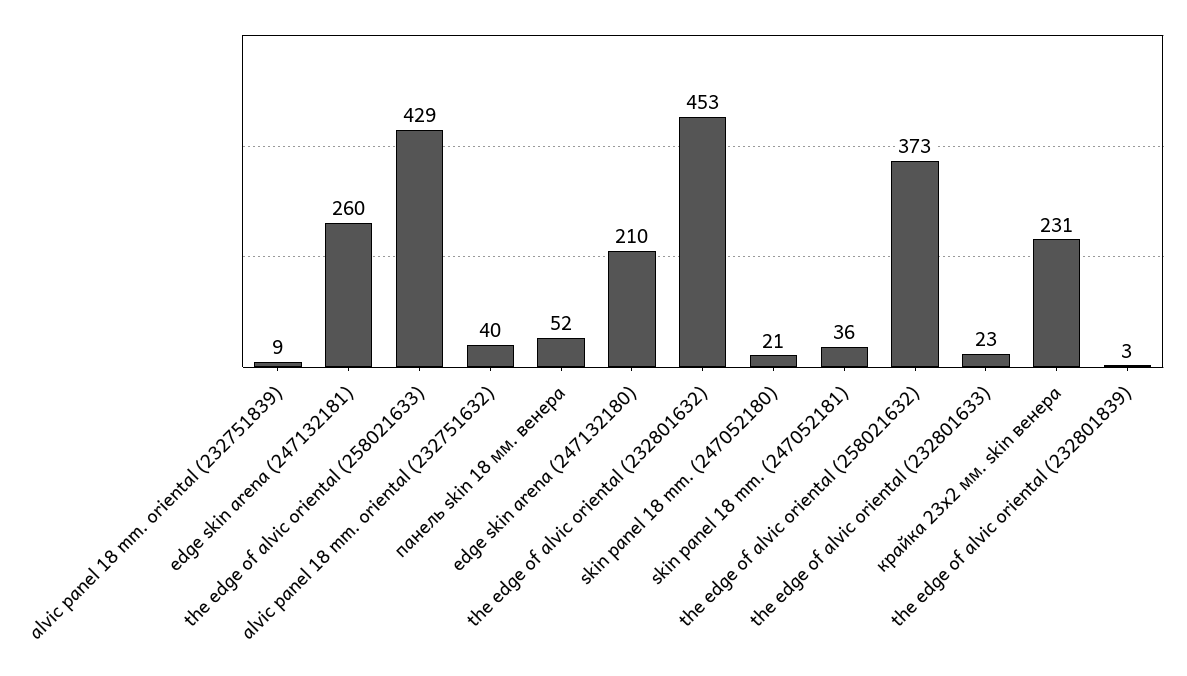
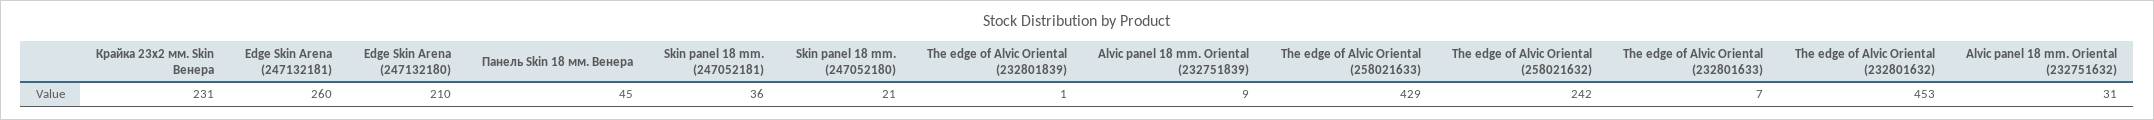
alvic panel 18 mm. oriental (232751632): 40 -> 31
панель skin 18 мм. венера: 52 -> 45
the edge of alvic oriental (258021632): 373 -> 242
the edge of alvic oriental (232801633): 23 -> 7
the edge of alvic oriental (232801839): 3 -> 1

